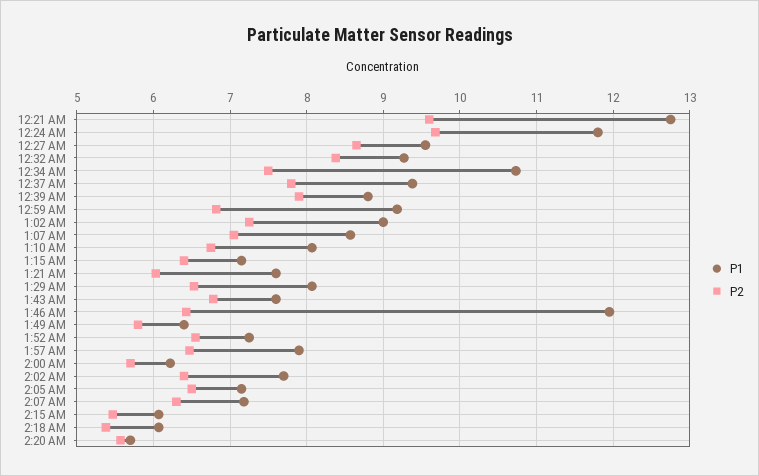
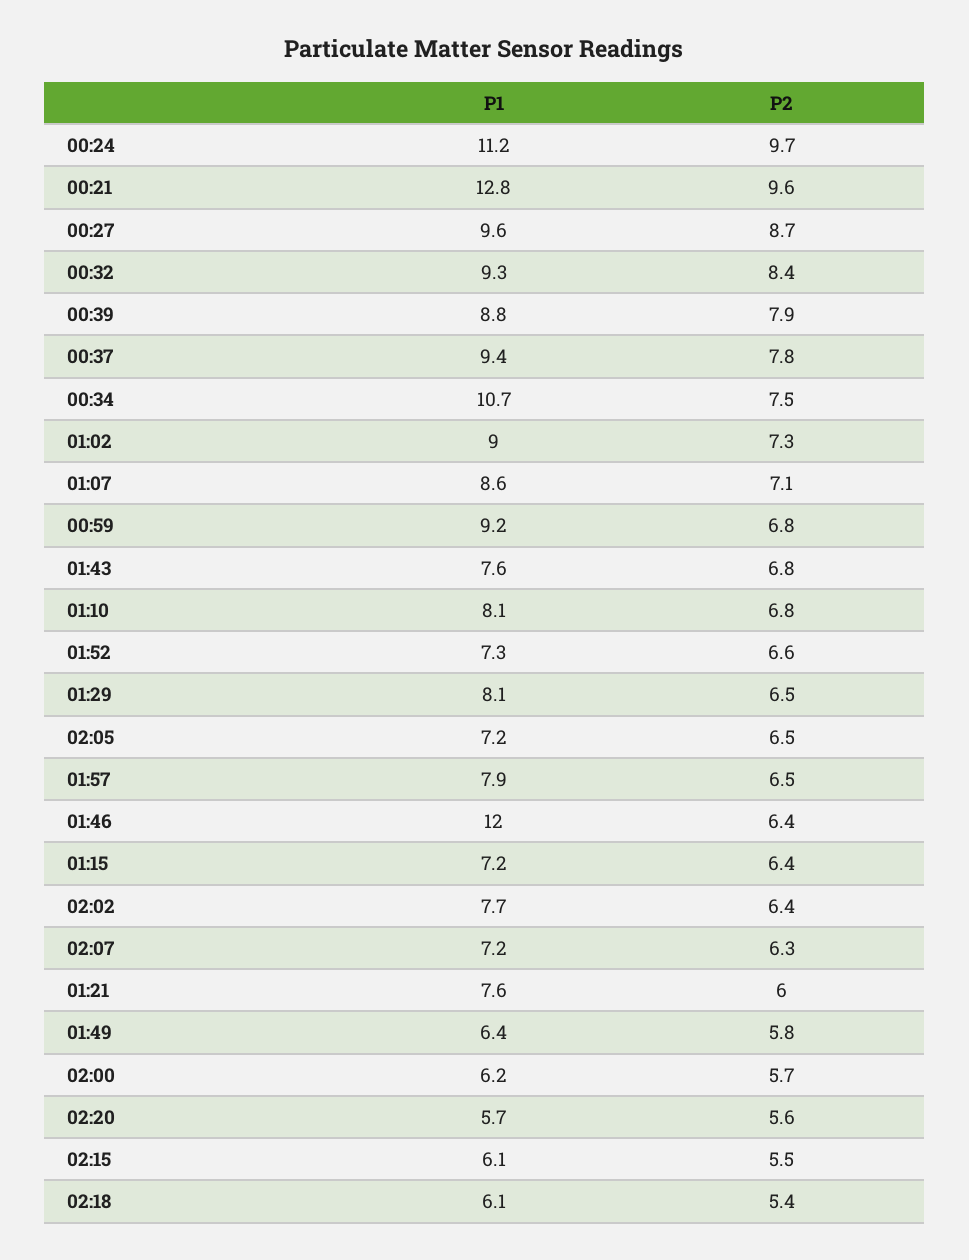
P1, 12:24 AM: 11.8 -> 11.2

